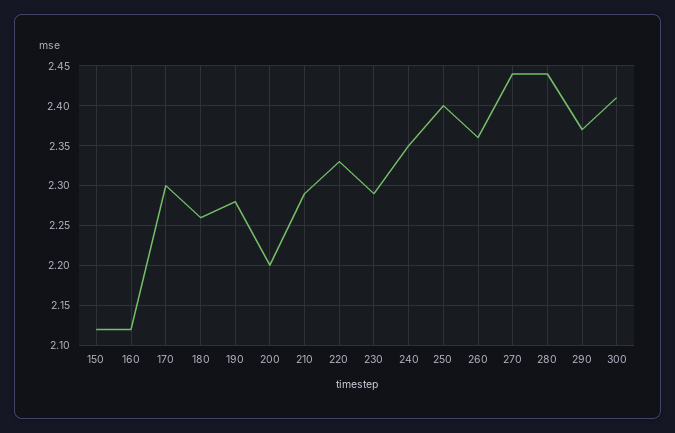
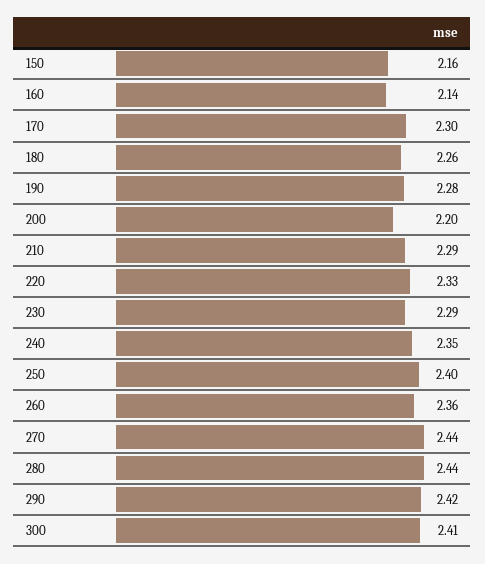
150: 2.12 -> 2.16
160: 2.12 -> 2.14
290: 2.37 -> 2.42

